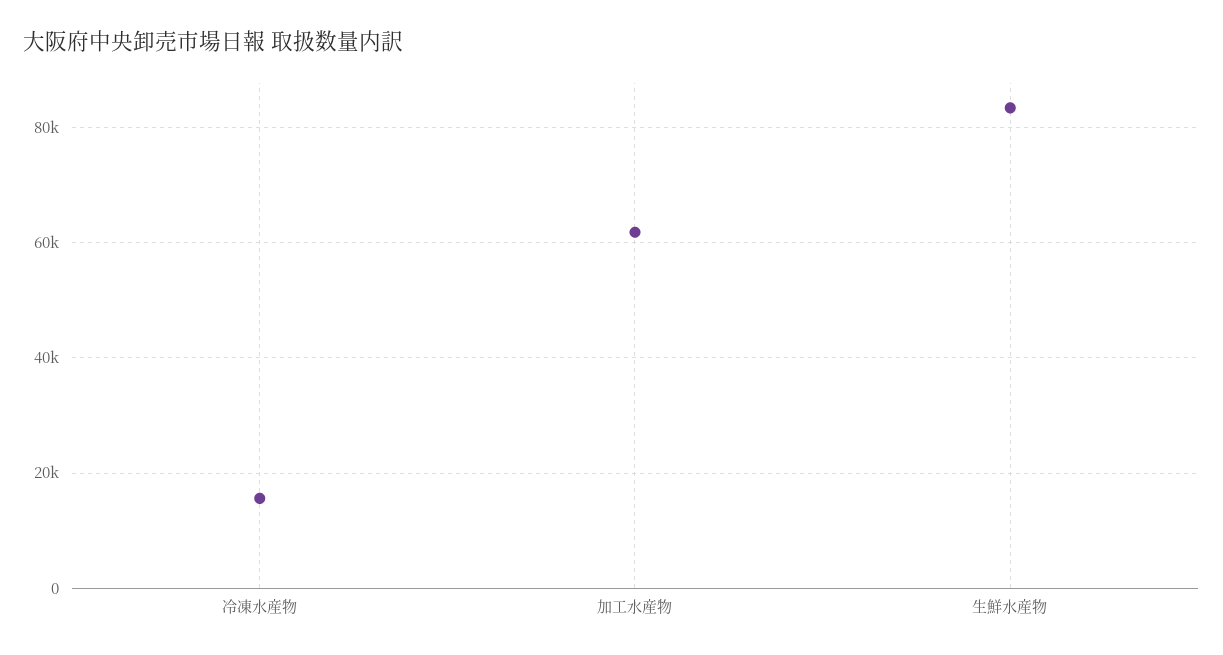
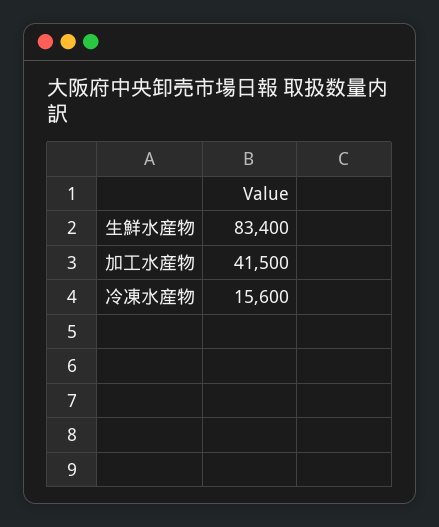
加工水産物: 62000 -> 41500

